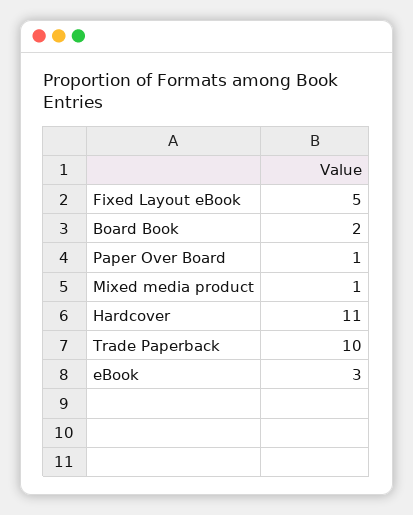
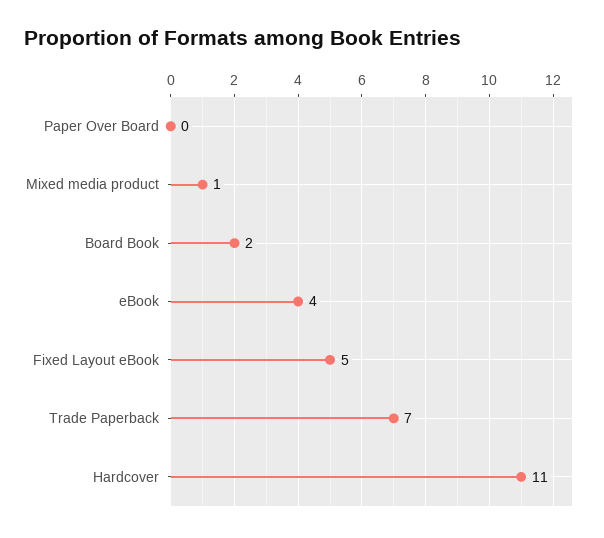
Paper Over Board: 1 -> 0
Trade Paperback: 10 -> 7
eBook: 3 -> 4

